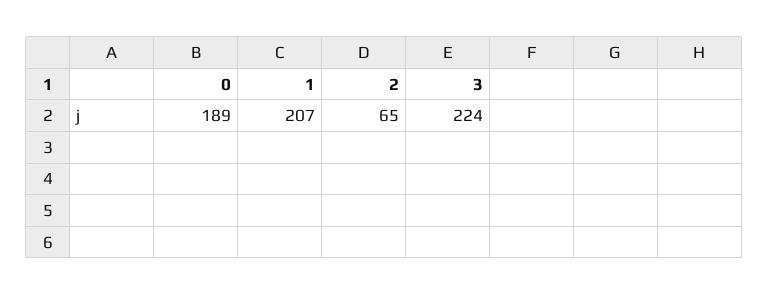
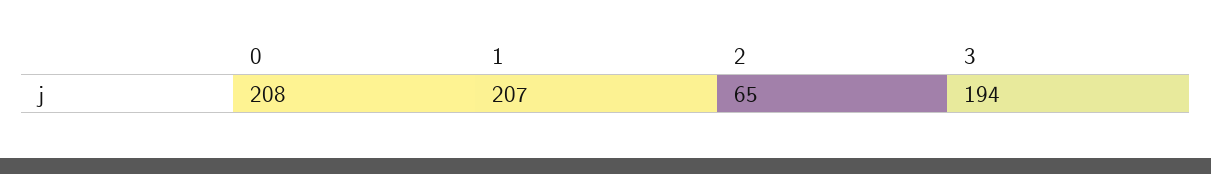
0: 189 -> 208
3: 224 -> 194

